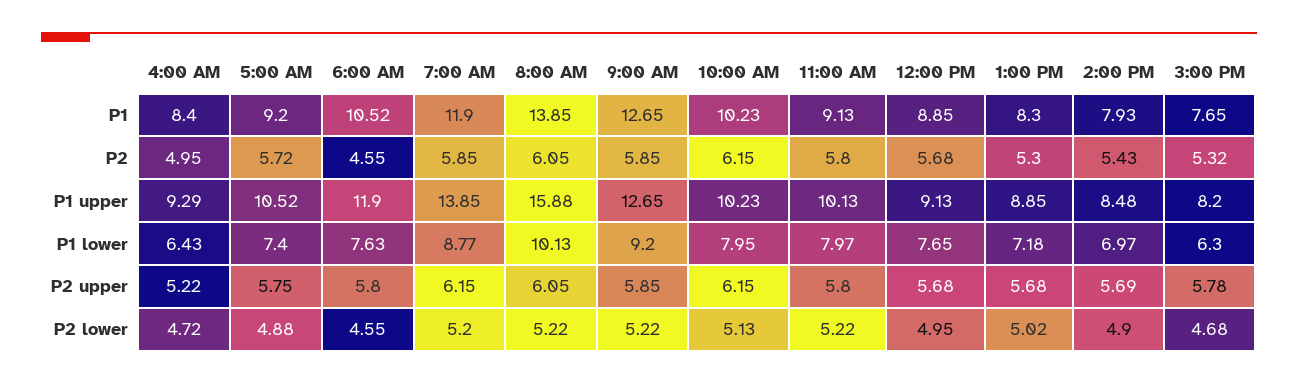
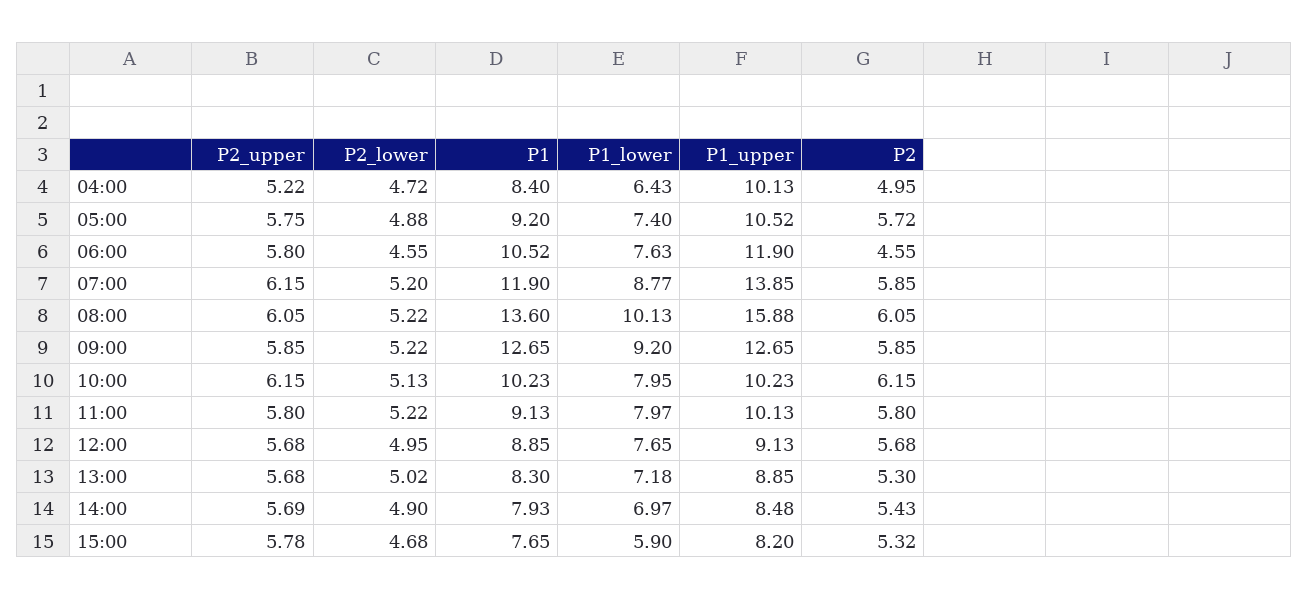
8:00 AM, P1: 13.85 -> 13.6
4:00 AM, P1 upper: 9.29 -> 10.13
3:00 PM, P1 lower: 6.3 -> 5.9

